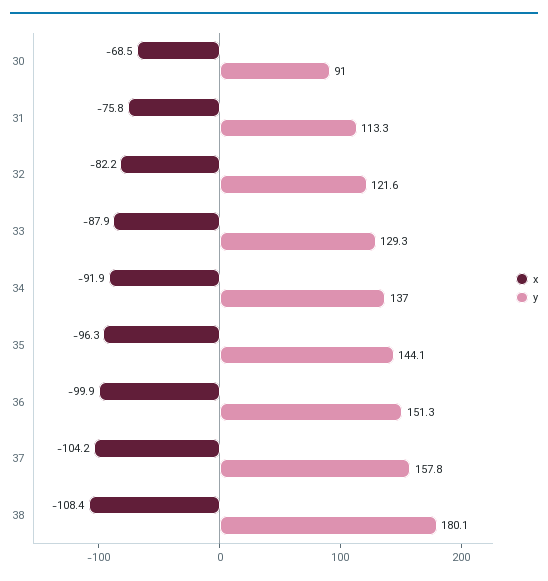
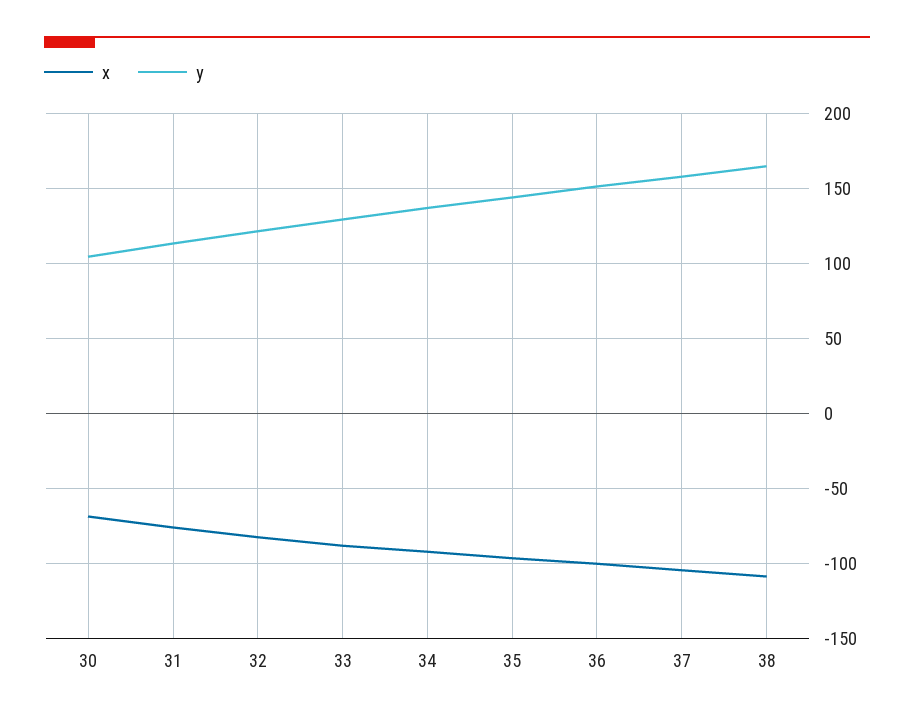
y, 30: 91 -> 105
y, 38: 180.1 -> 165

